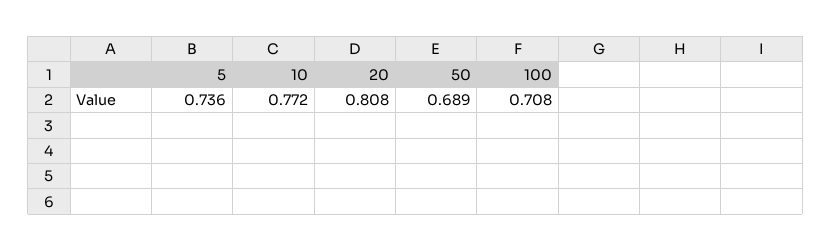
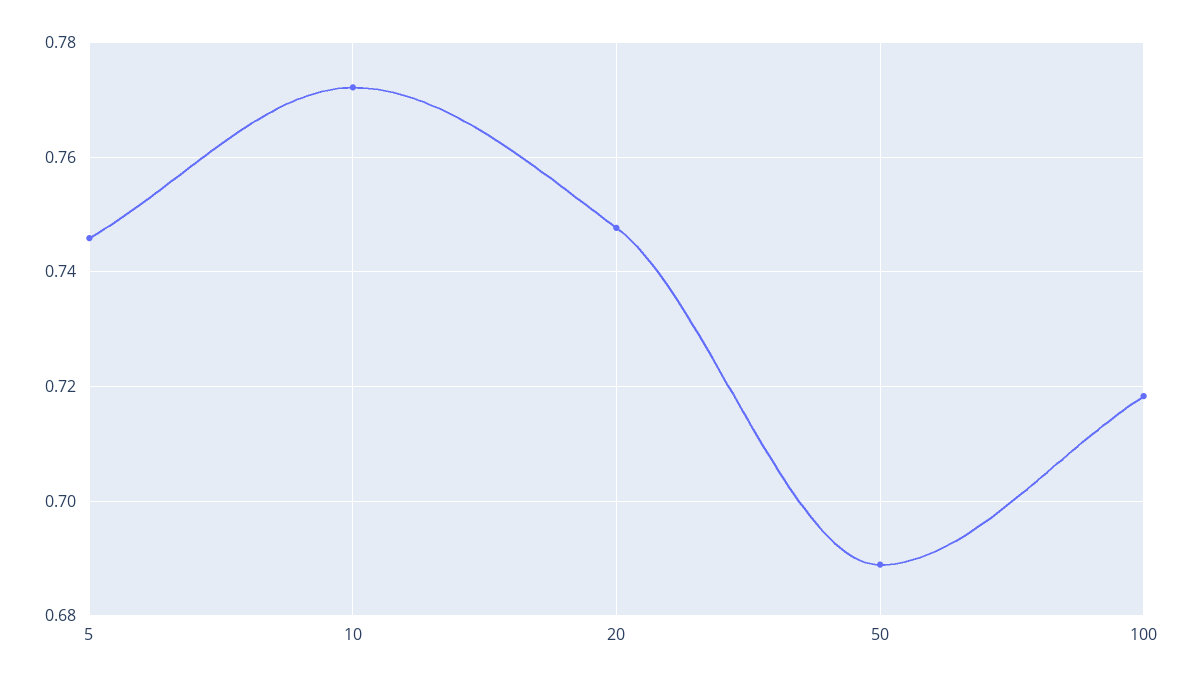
5: 0.736 -> 0.746
20: 0.808 -> 0.748
100: 0.708 -> 0.718

